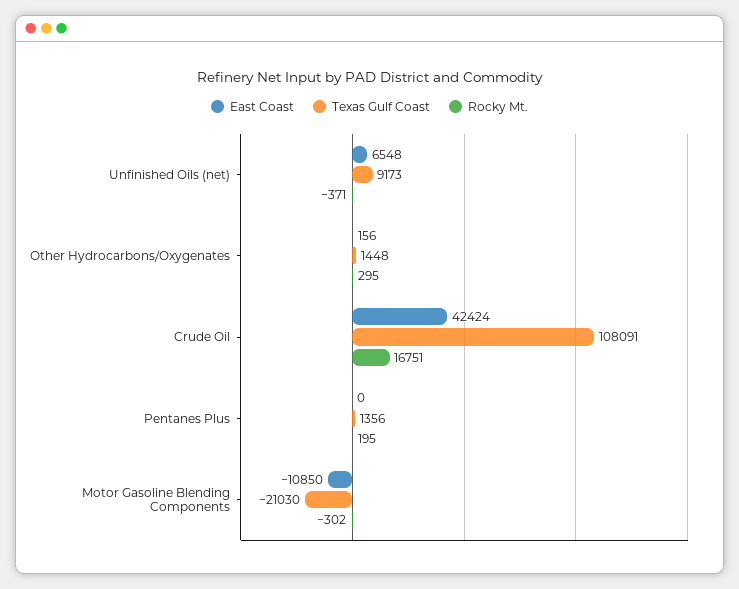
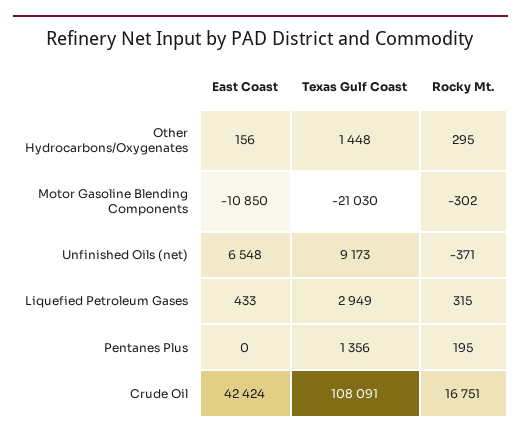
East Coast, Liquefied Petroleum Gases: none -> 433
Texas Gulf Coast, Liquefied Petroleum Gases: none -> 2949
Rocky Mt., Liquefied Petroleum Gases: none -> 315

